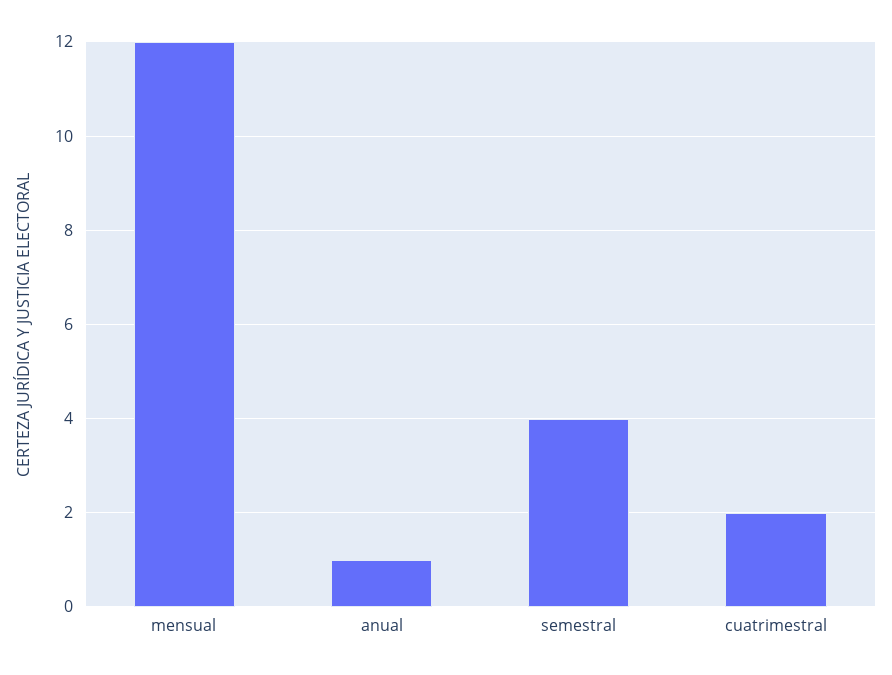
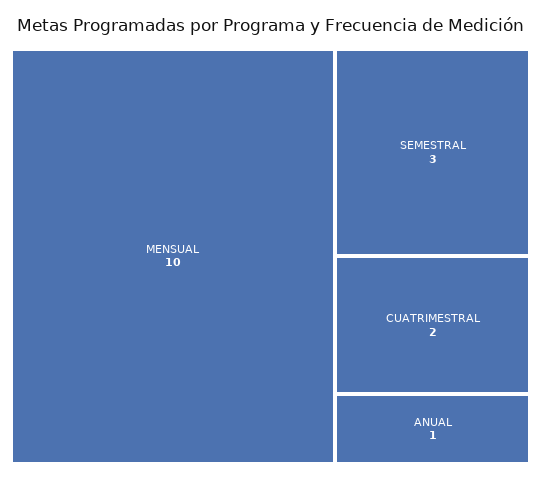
mensual: 12 -> 10
semestral: 4 -> 3

